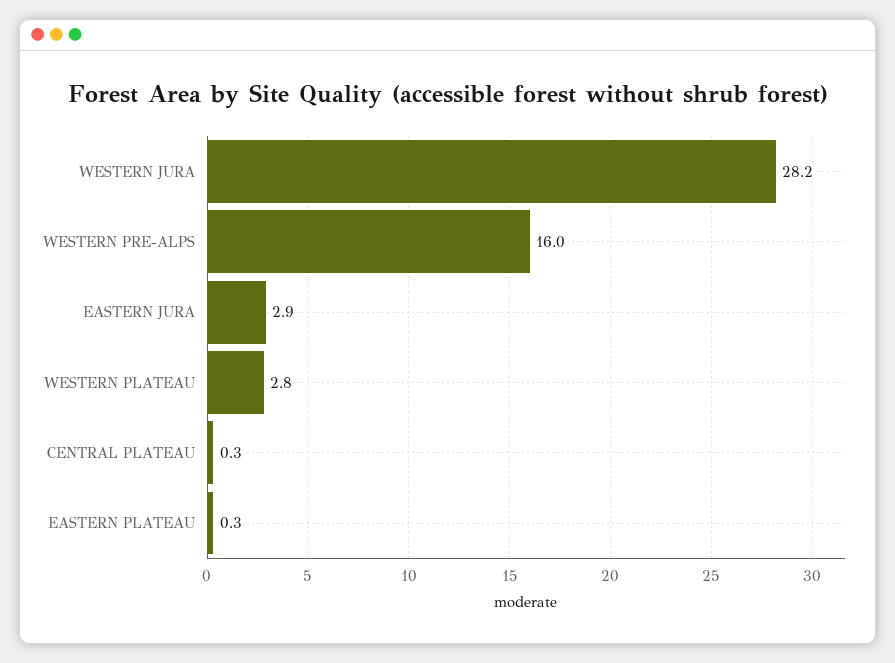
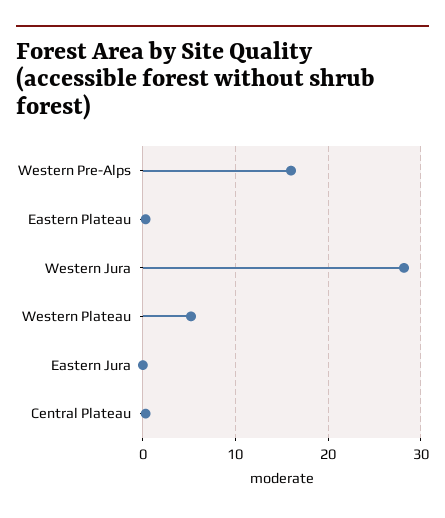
EASTERN JURA: 2.9 -> 0
WESTERN PLATEAU: 2.8 -> 5

